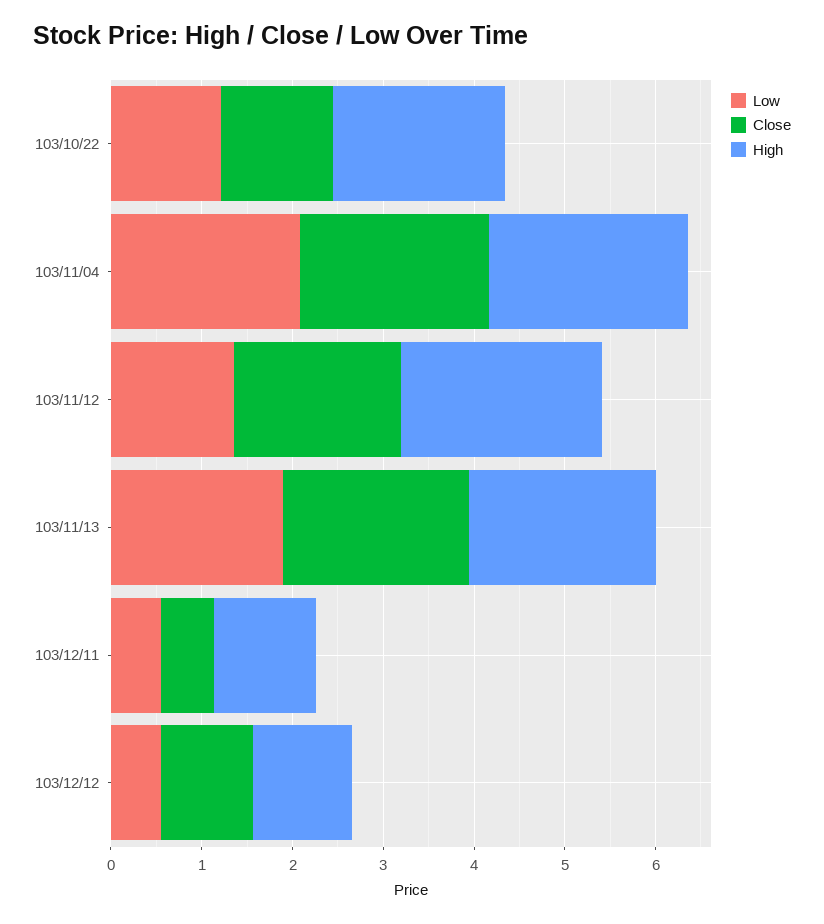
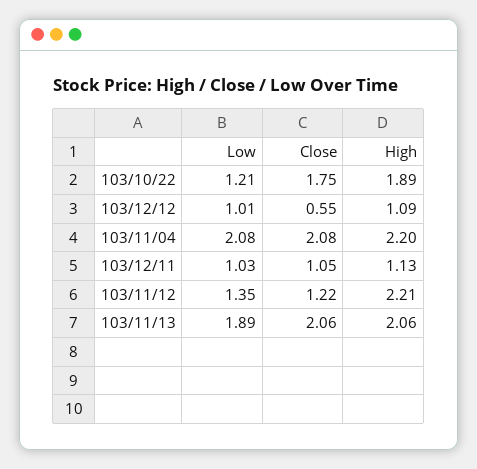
Close, 103/10/22: 1.2 -> 1.75
Close, 103/11/12: 1.8 -> 1.22
Low, 103/12/11: 0.6 -> 1.03
Close, 103/12/11: 0.6 -> 1.05
Low, 103/12/12: 0.6 -> 1.01
Close, 103/12/12: 1 -> 0.55

